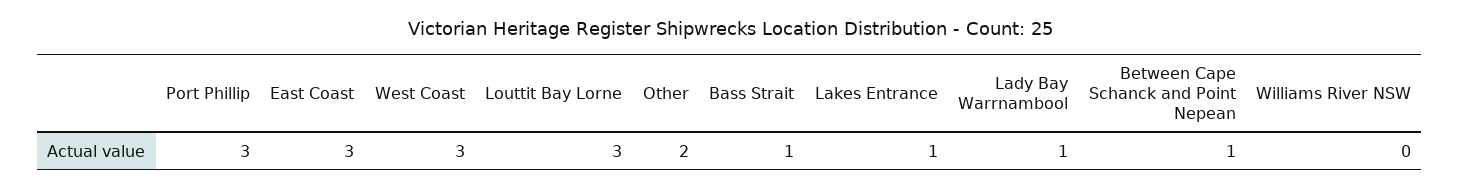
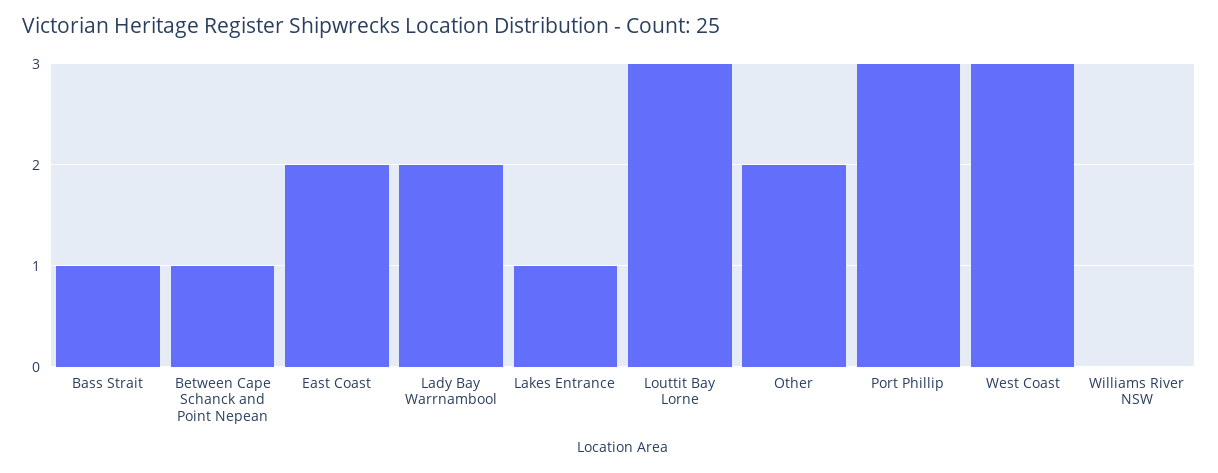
East Coast: 3 -> 2
Lady Bay Warrnambool: 1 -> 2

